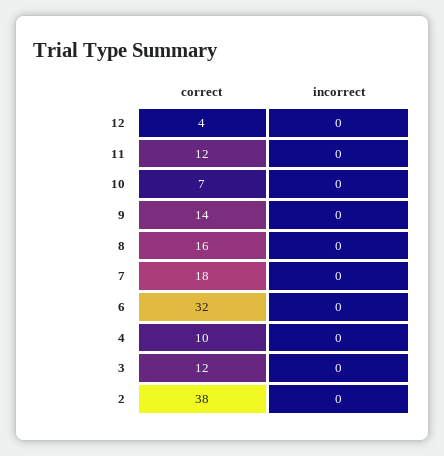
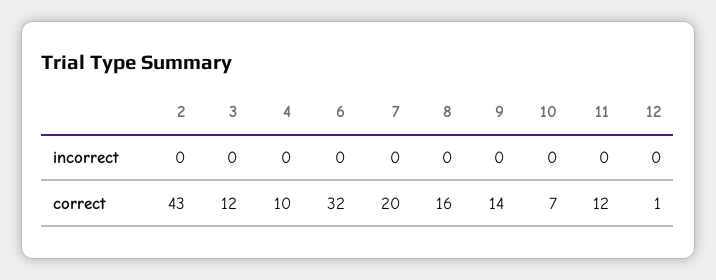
correct, 12: 4 -> 1
correct, 7: 18 -> 20
correct, 2: 38 -> 43

